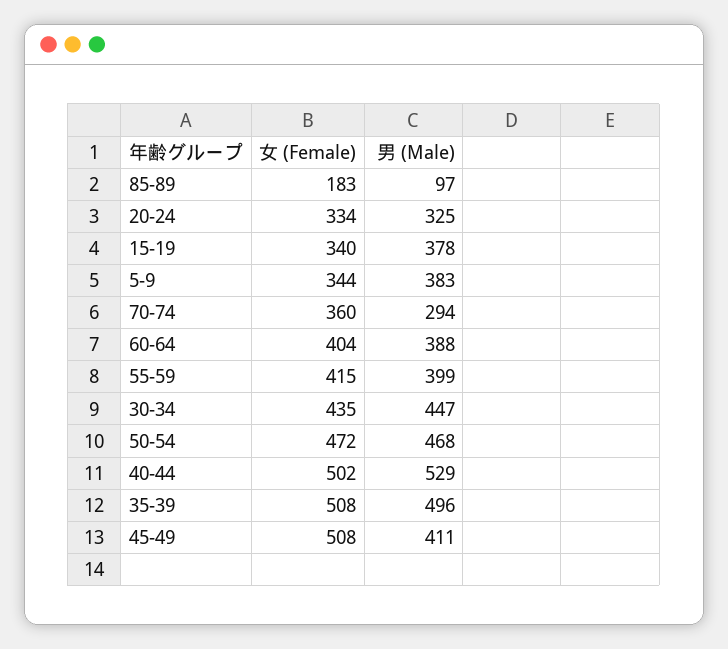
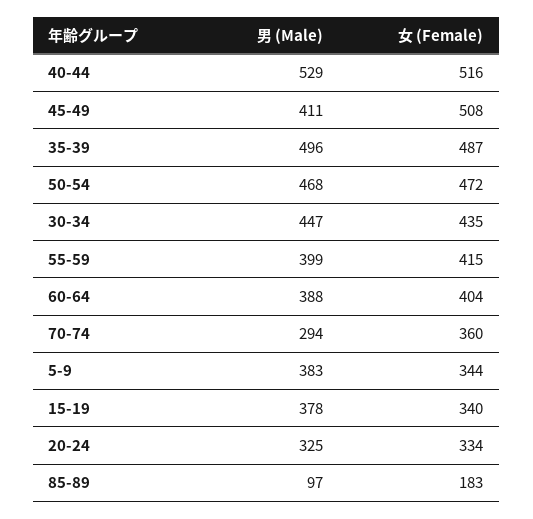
女 (Female), 40-44: 502 -> 516
女 (Female), 35-39: 508 -> 487

